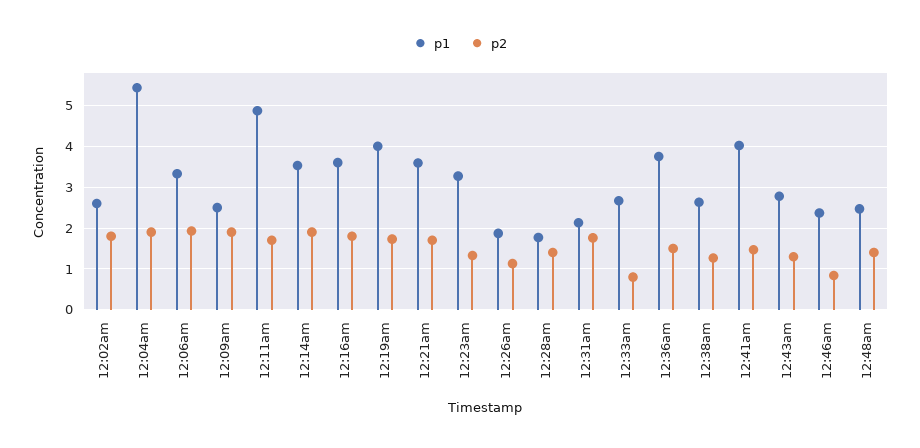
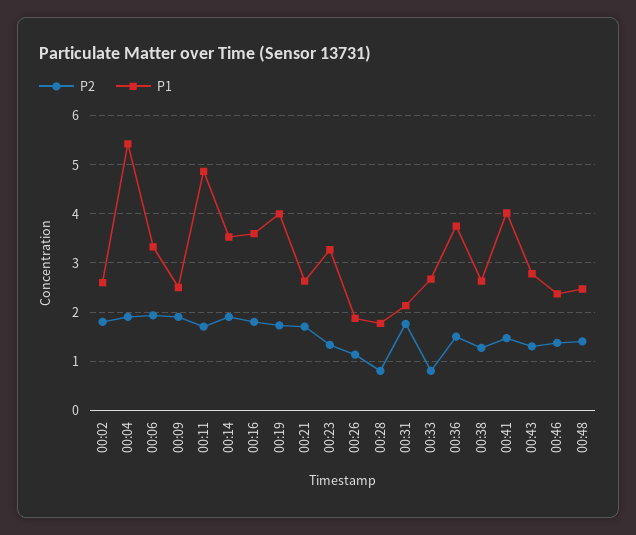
p1, 12:21am: 3.6 -> 2.6
p2, 12:28am: 1.4 -> 0.8
p2, 12:46am: 0.8 -> 1.4

